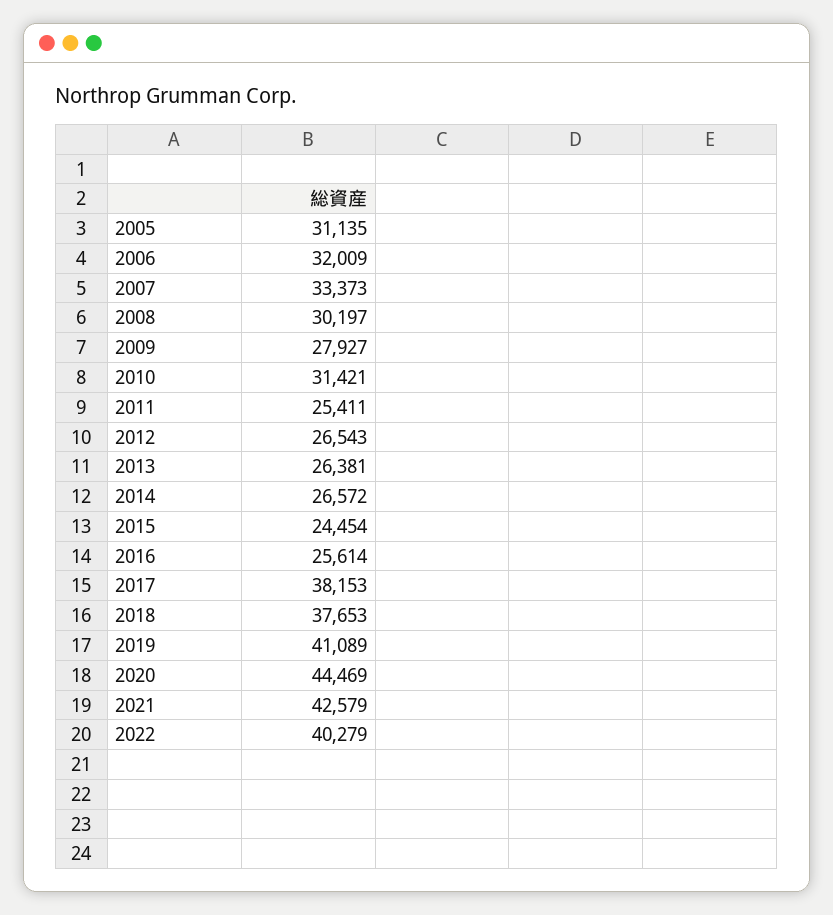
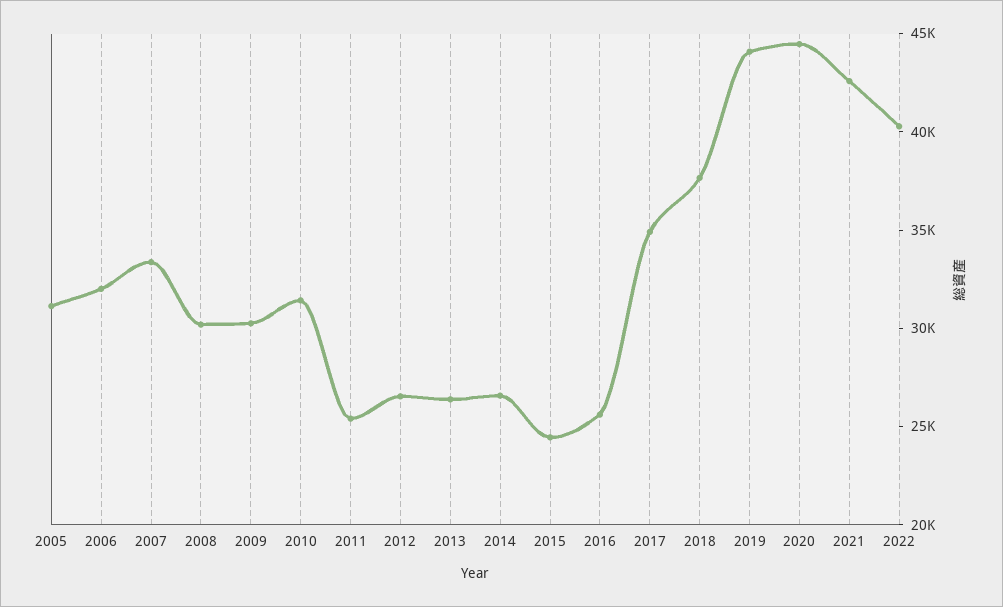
2009: 27927 -> 30000
2017: 38153 -> 35000
2019: 41089 -> 44000

